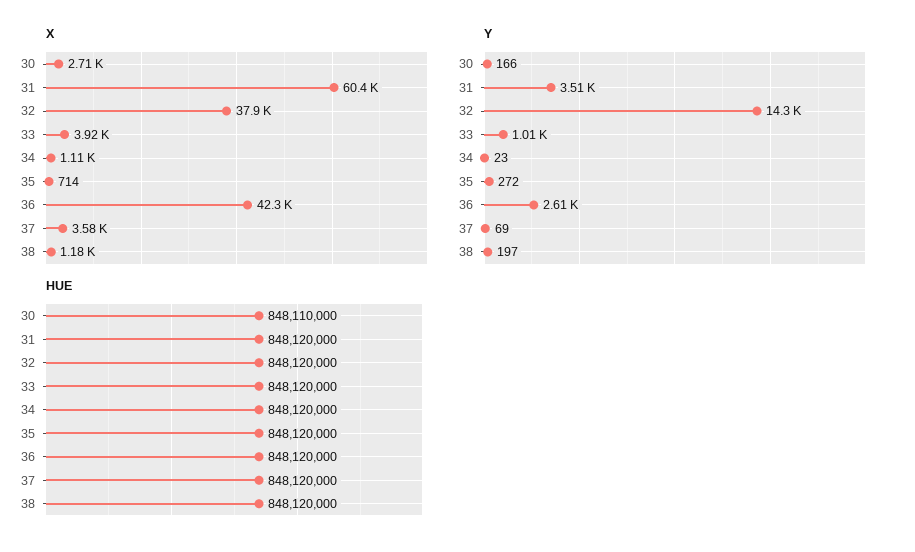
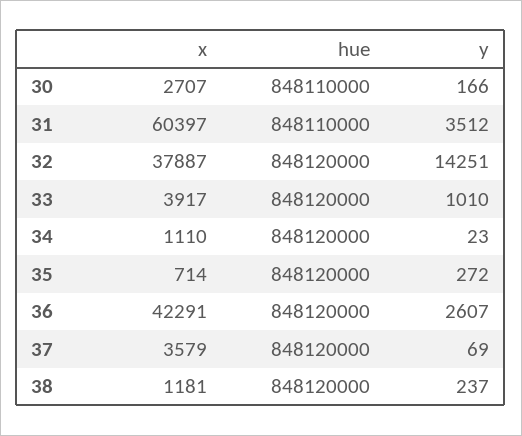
Y, 38: 197 -> 237
HUE, 31: 848120000 -> 848110000

